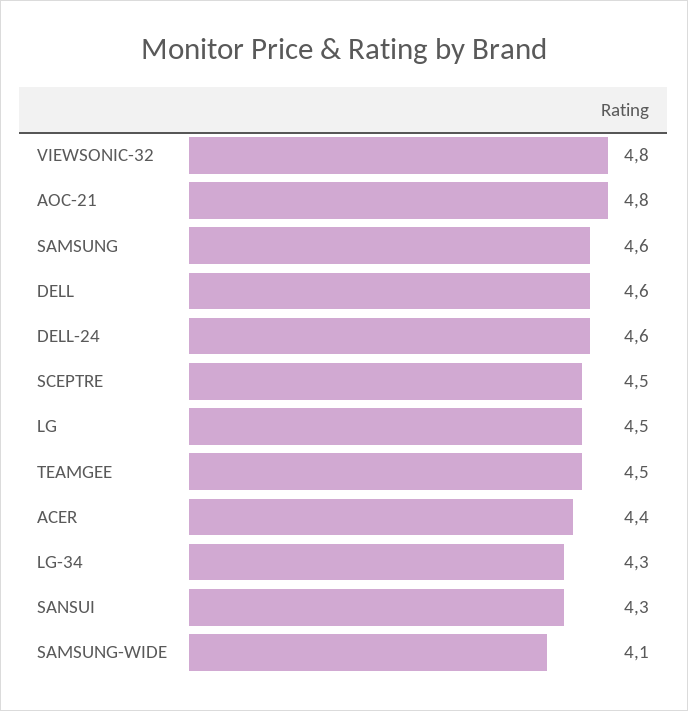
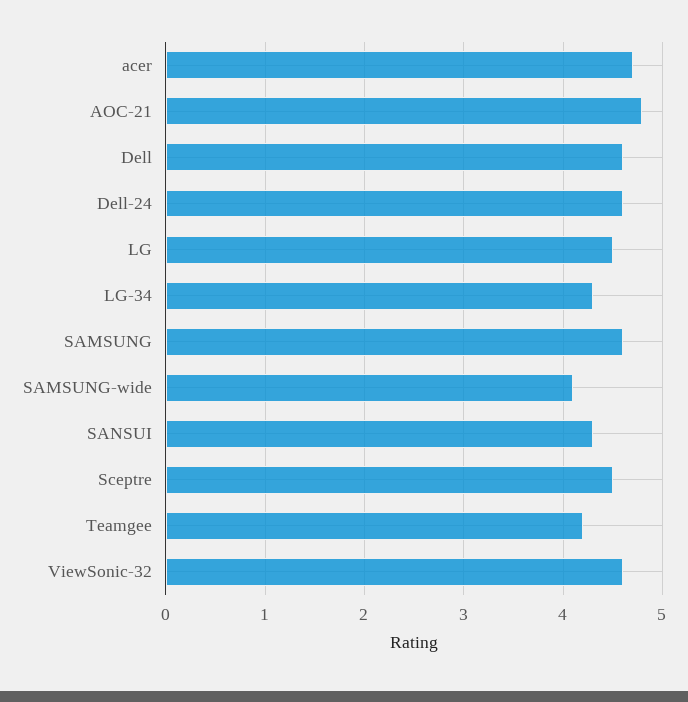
VIEWSONIC-32: 4.8 -> 4.6
TEAMGEE: 4.5 -> 4.2
ACER: 4.4 -> 4.7

